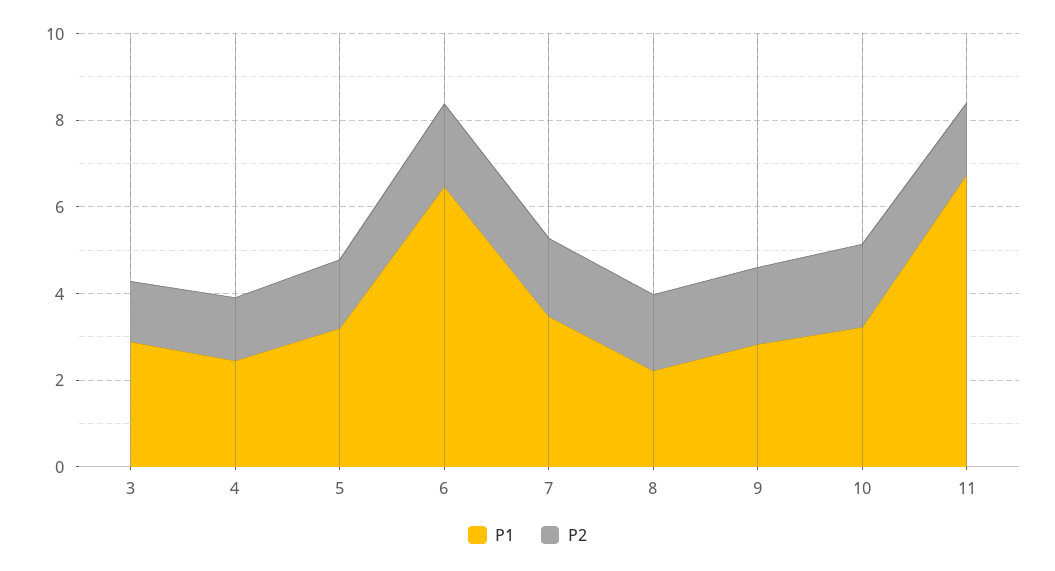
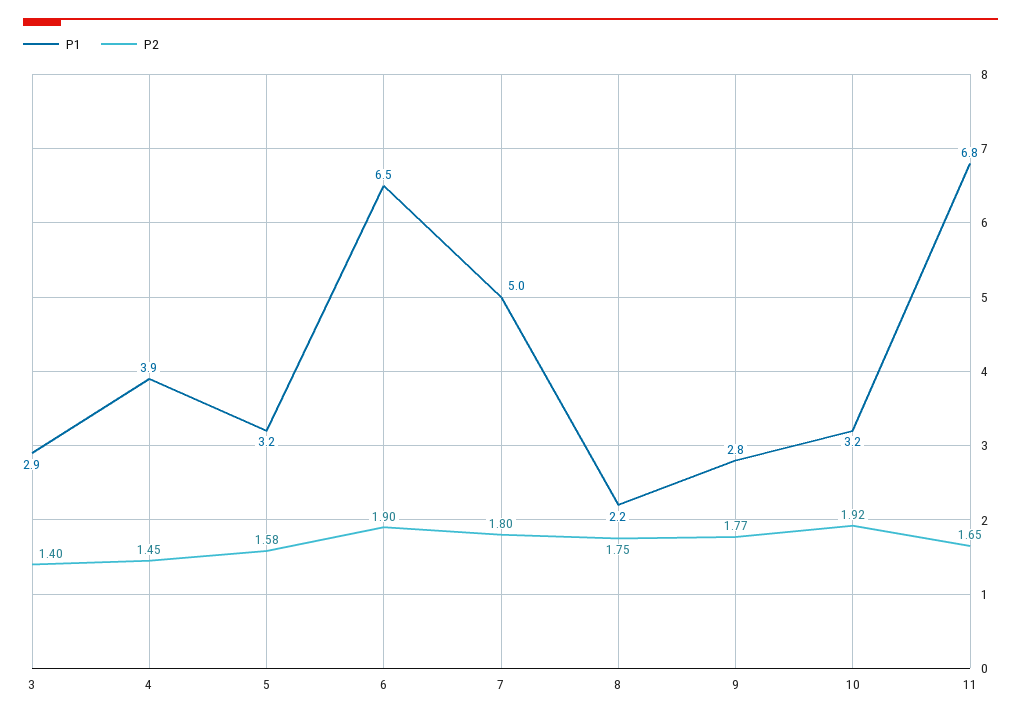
P1, 4: 2.5 -> 3.9
P1, 7: 3.5 -> 5

